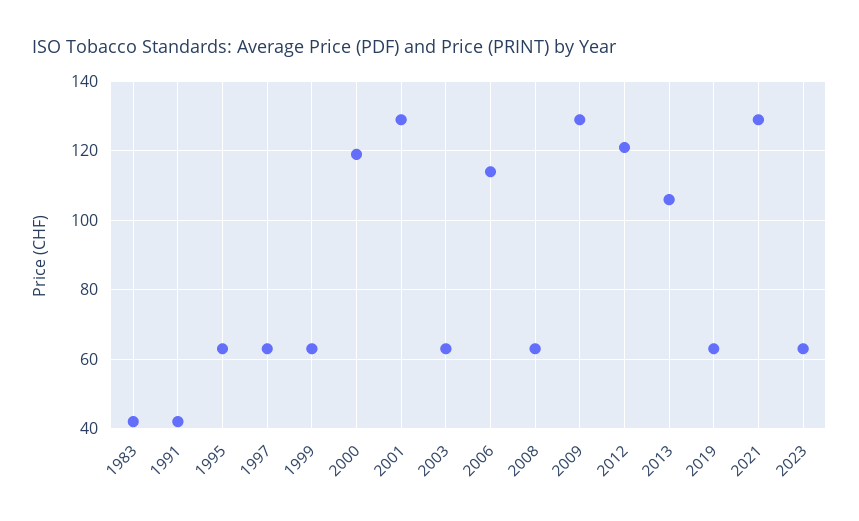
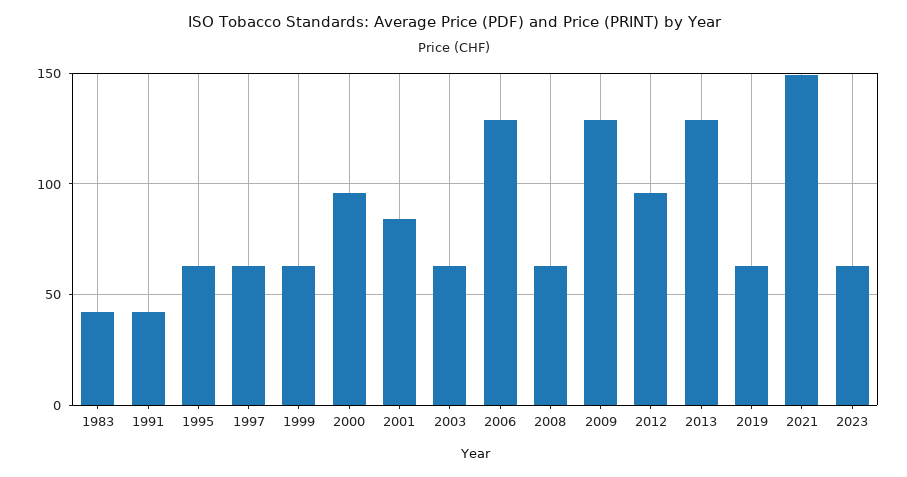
2000: 120 -> 95
2001: 130 -> 85
2006: 115 -> 130
2012: 120 -> 95
2013: 105 -> 130
2021: 130 -> 150

